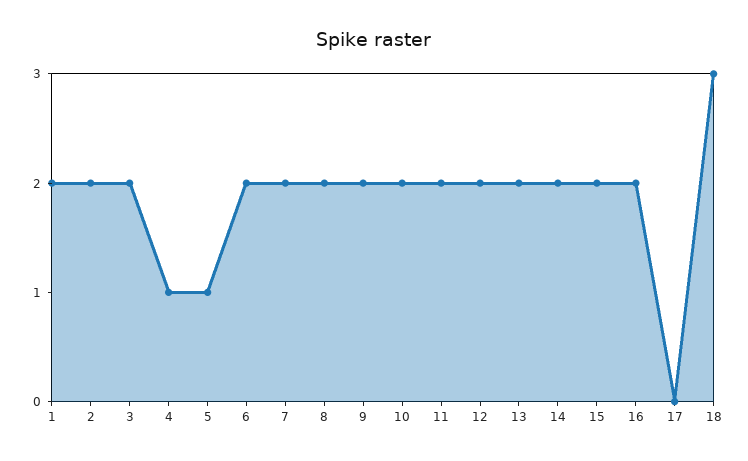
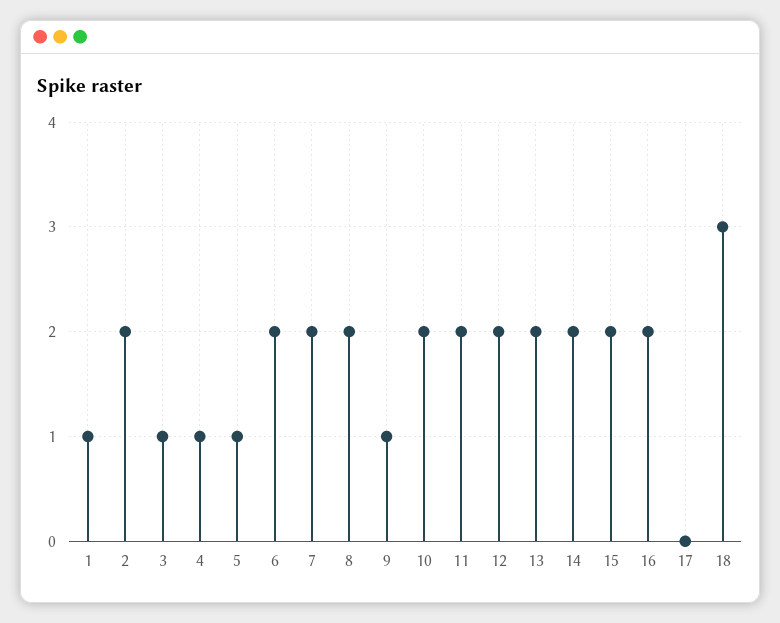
1: 2 -> 1
3: 2 -> 1
9: 2 -> 1

